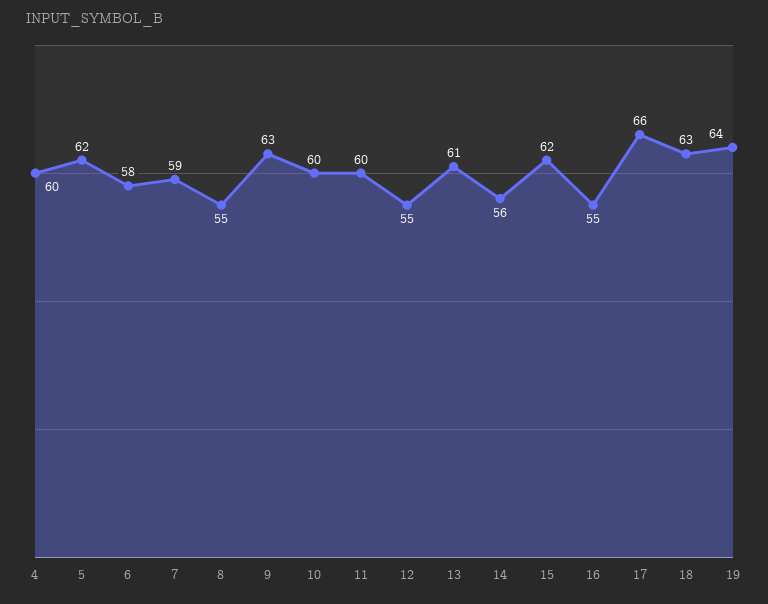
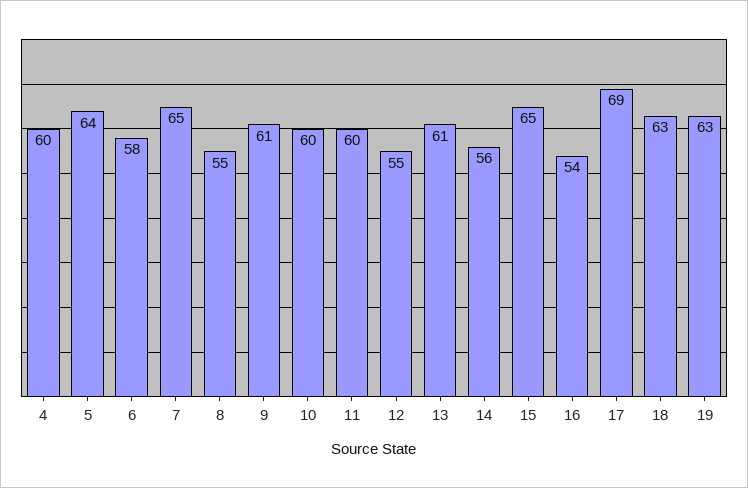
5: 62 -> 64
7: 59 -> 65
9: 63 -> 61
15: 62 -> 65
16: 55 -> 54
17: 66 -> 69
19: 64 -> 63

